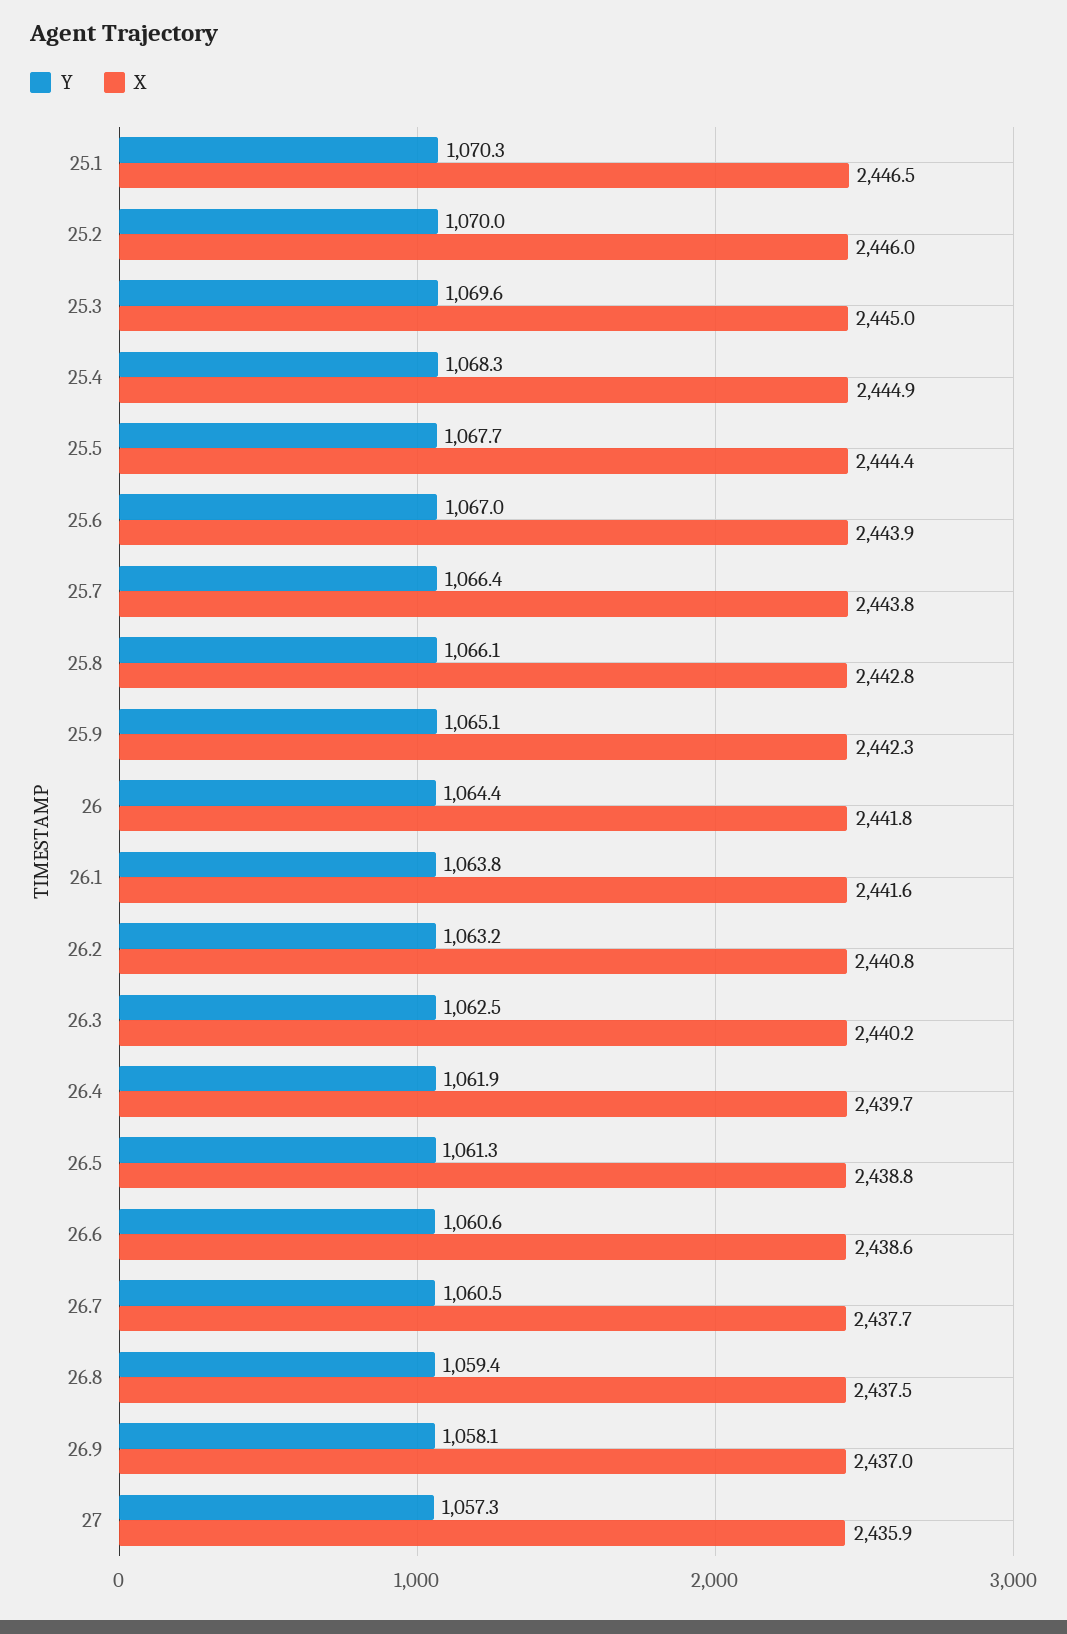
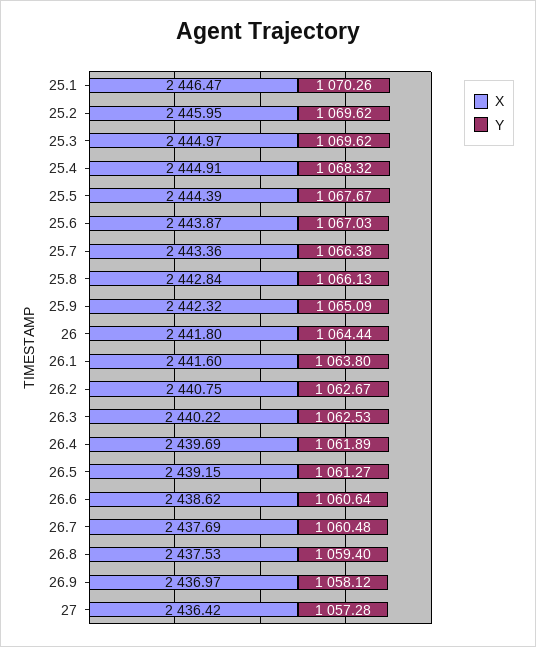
Y, 25.2: 1070 -> 1069.62
X, 25.7: 2443.8 -> 2443.36
Y, 26.2: 1063.2 -> 1062.67
X, 26.5: 2438.8 -> 2439.15
X, 27: 2435.9 -> 2436.42

